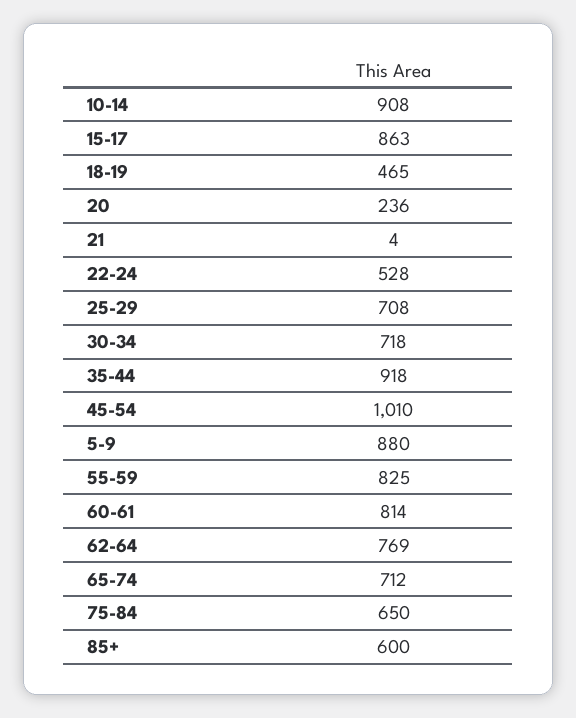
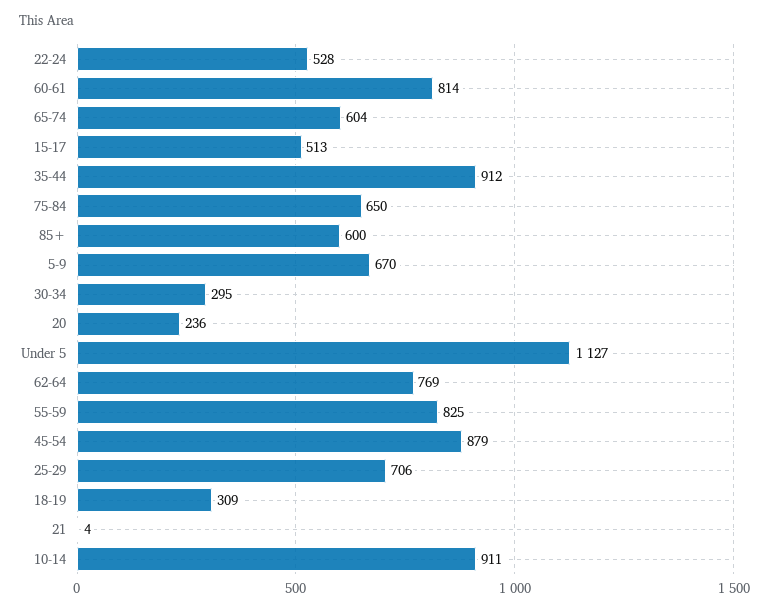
10-14: 908 -> 911
15-17: 863 -> 513
18-19: 465 -> 309
25-29: 708 -> 706
30-34: 718 -> 295
35-44: 918 -> 912
45-54: 1010 -> 879
5-9: 880 -> 670
65-74: 712 -> 604
Under 5: none -> 1127

